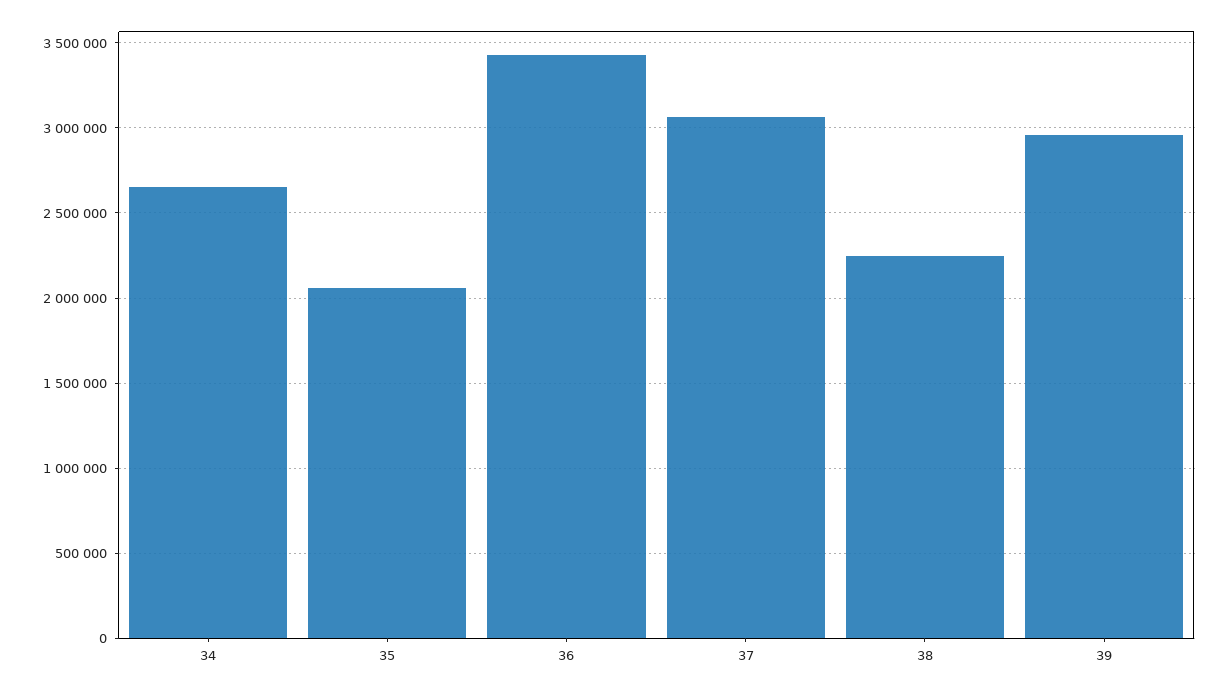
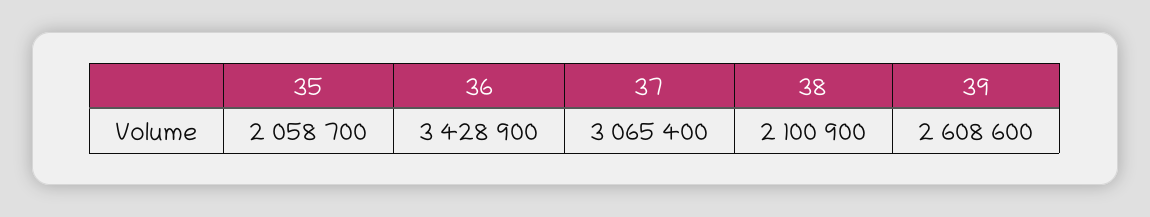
34: 2650000 -> none
38: 2250000 -> 2100900
39: 2950000 -> 2608600

